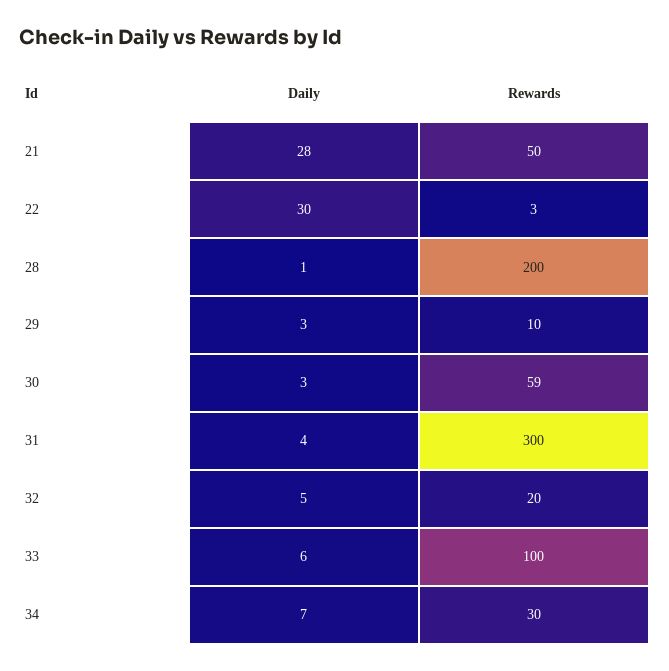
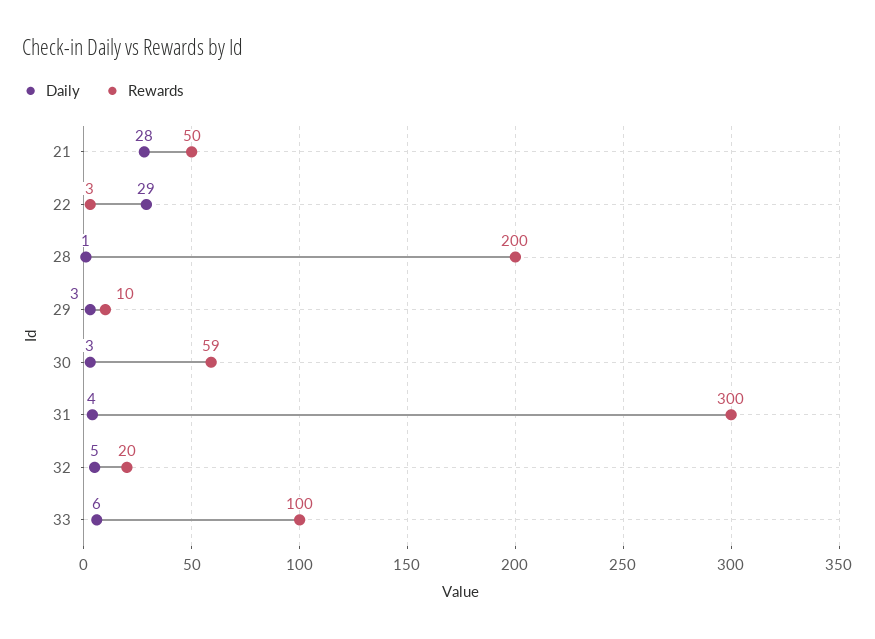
Daily, 22: 30 -> 29
Daily, 34: 7 -> none
Rewards, 34: 30 -> none

